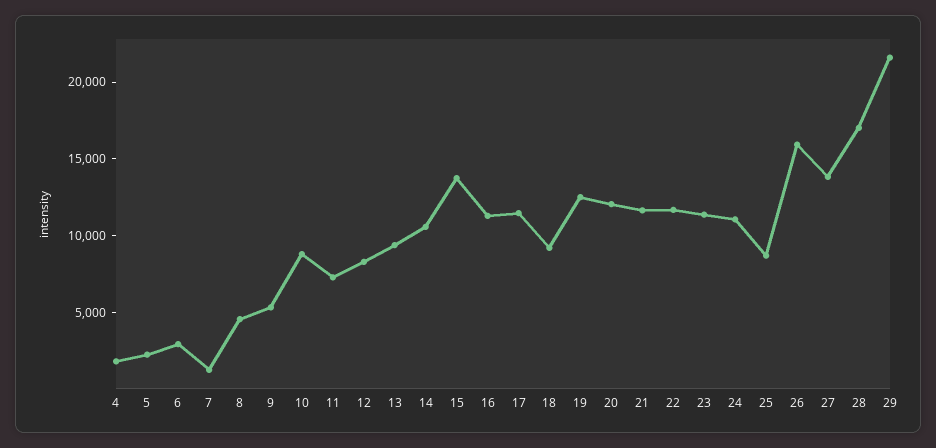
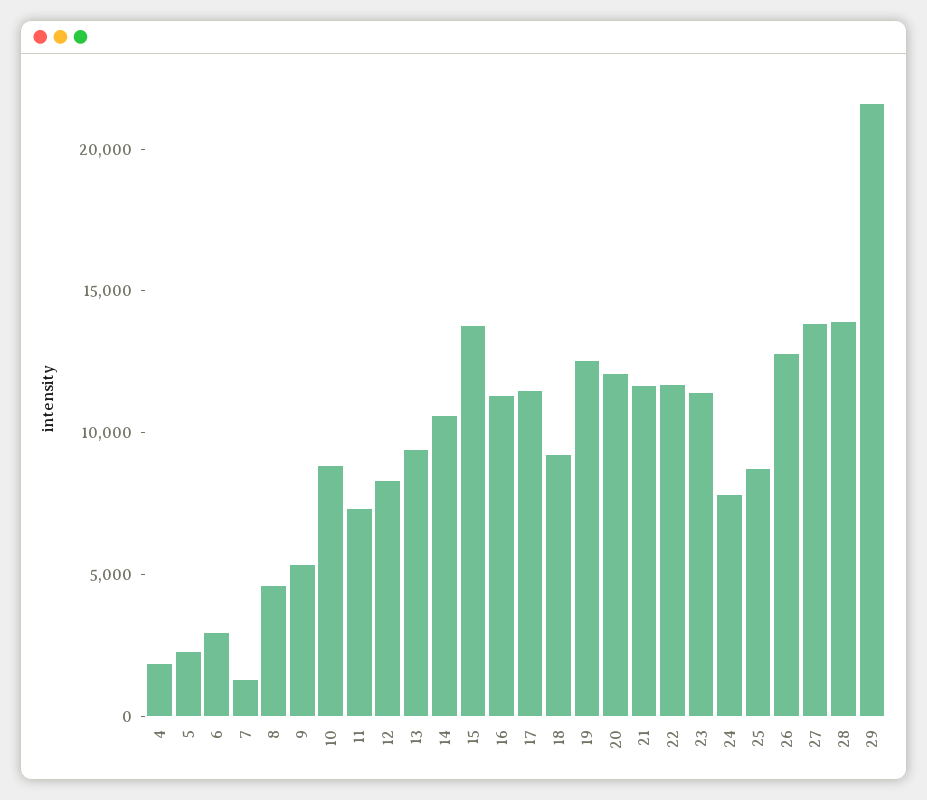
24: 11000 -> 8000
26: 16000 -> 13000
28: 17000 -> 14000

